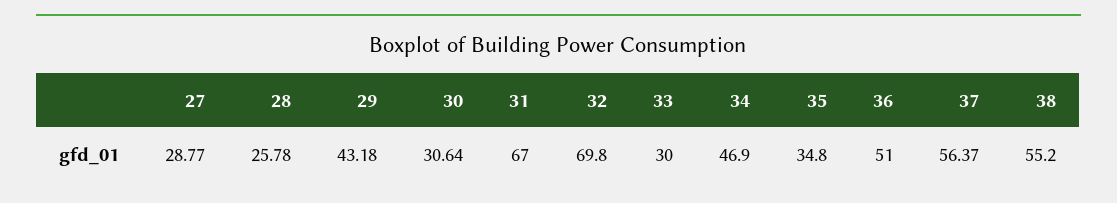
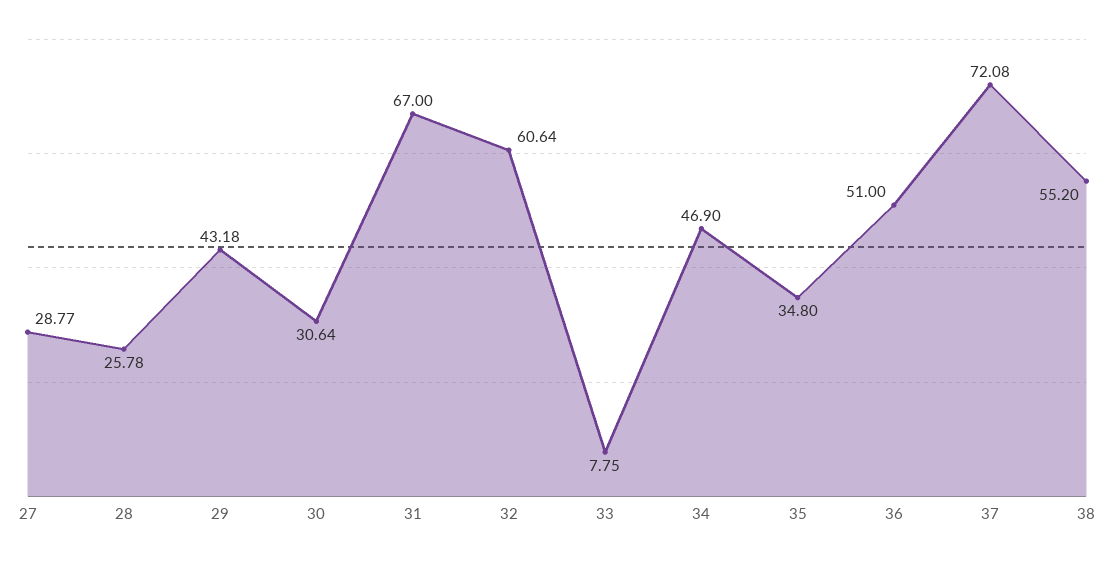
32: 69.8 -> 60.64
33: 30 -> 7.75
37: 56.37 -> 72.08

